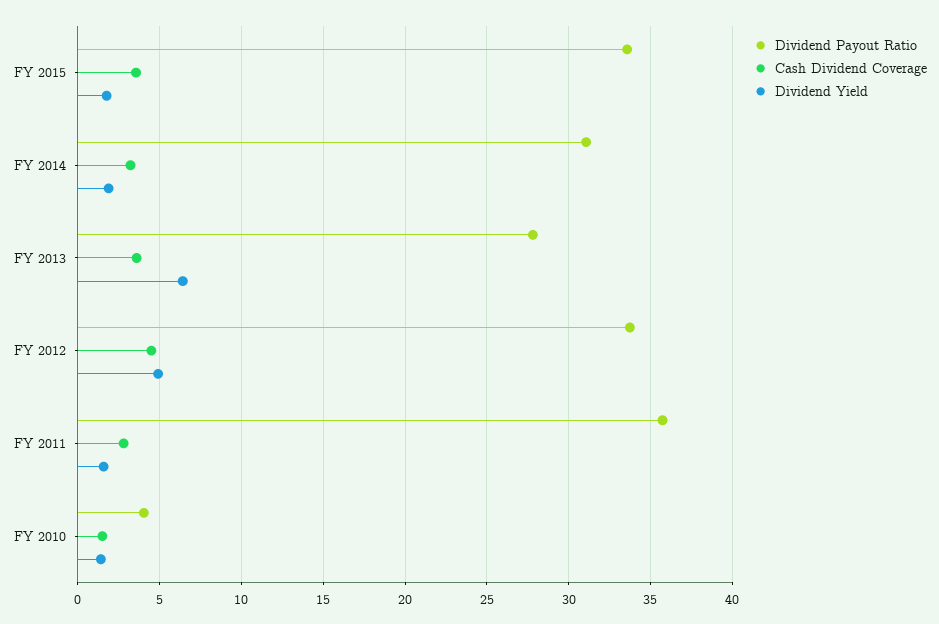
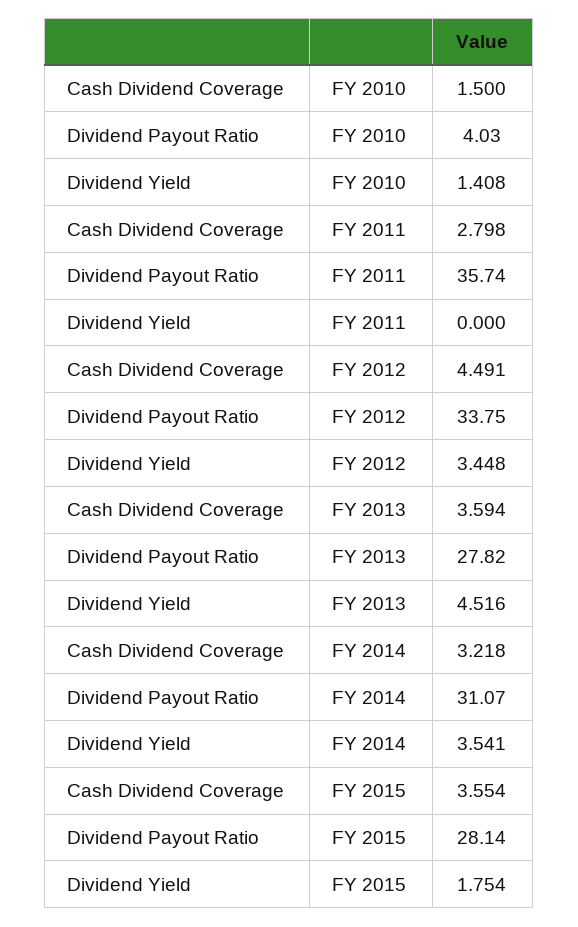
Dividend Payout Ratio, FY 2015: 33.5 -> 28.14
Dividend Yield, FY 2014: 2 -> 3.541
Dividend Yield, FY 2013: 6.5 -> 4.516
Dividend Yield, FY 2012: 5 -> 3.448
Dividend Yield, FY 2011: 1.5 -> 0

